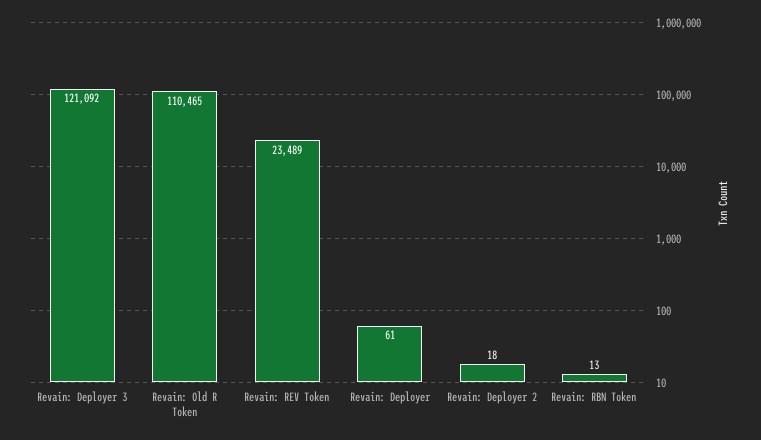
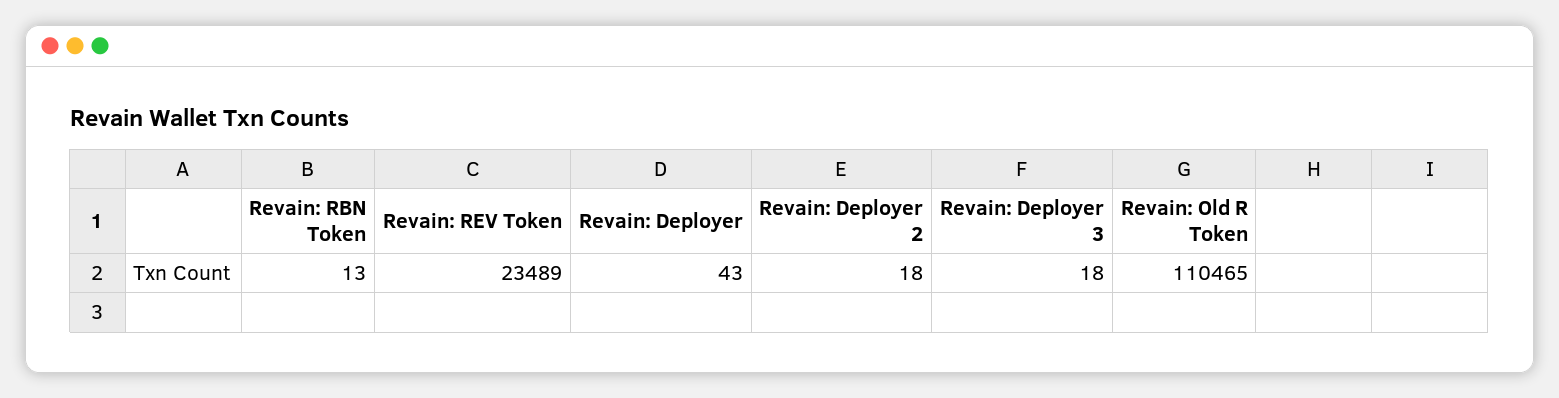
Revain: Deployer 3: 121092 -> 18
Revain: Deployer: 61 -> 43

